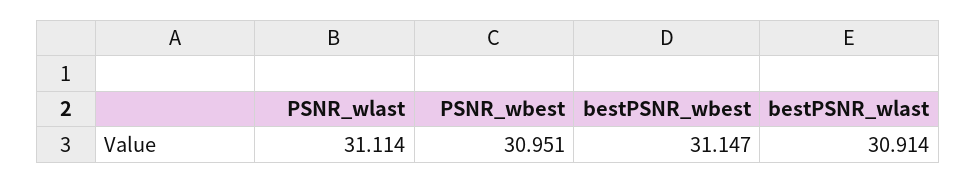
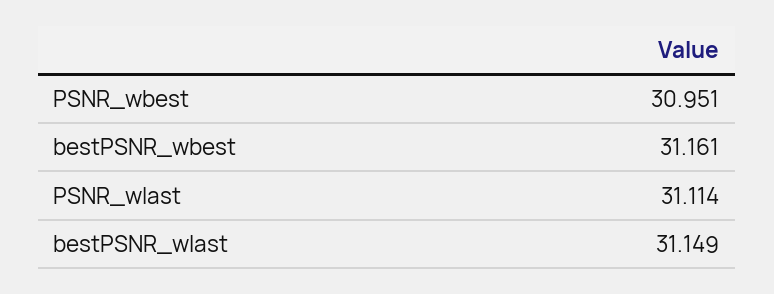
bestPSNR_wbest: 31.147 -> 31.161
bestPSNR_wlast: 30.914 -> 31.149

